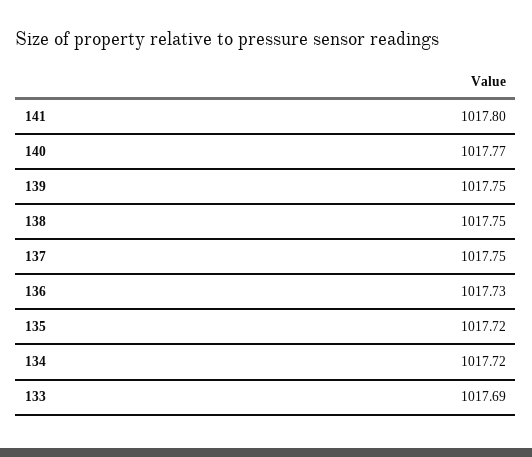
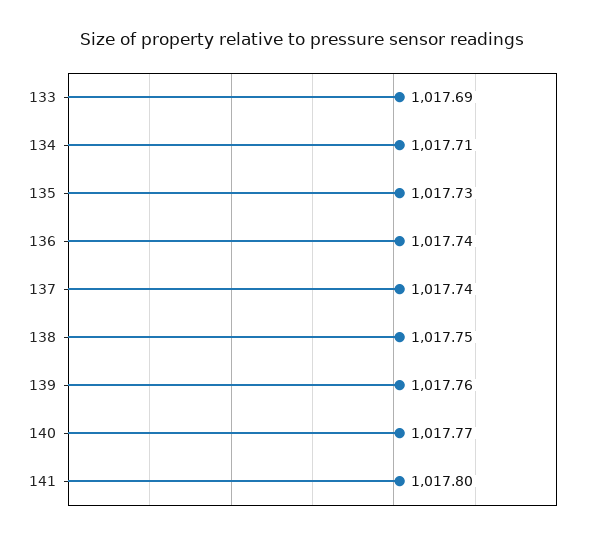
139: 1017.75 -> 1017.76
137: 1017.75 -> 1017.74
136: 1017.73 -> 1017.74
135: 1017.72 -> 1017.73
134: 1017.72 -> 1017.71

